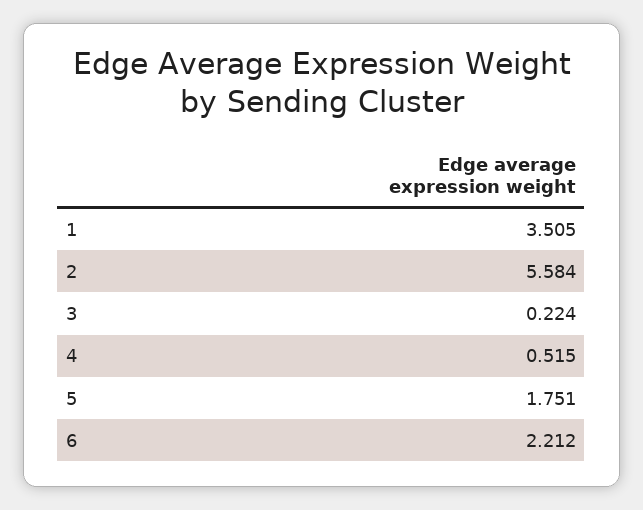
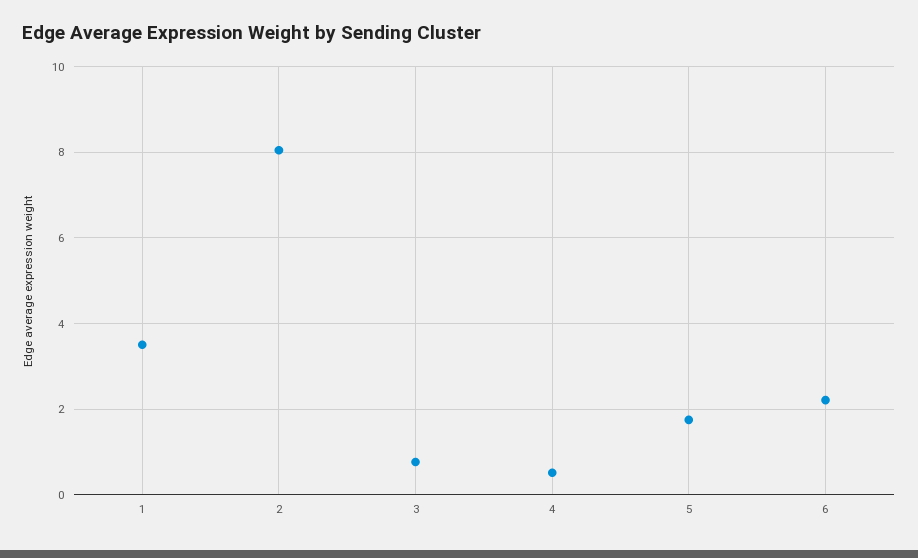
2: 5.584 -> 8
3: 0.224 -> 0.8

